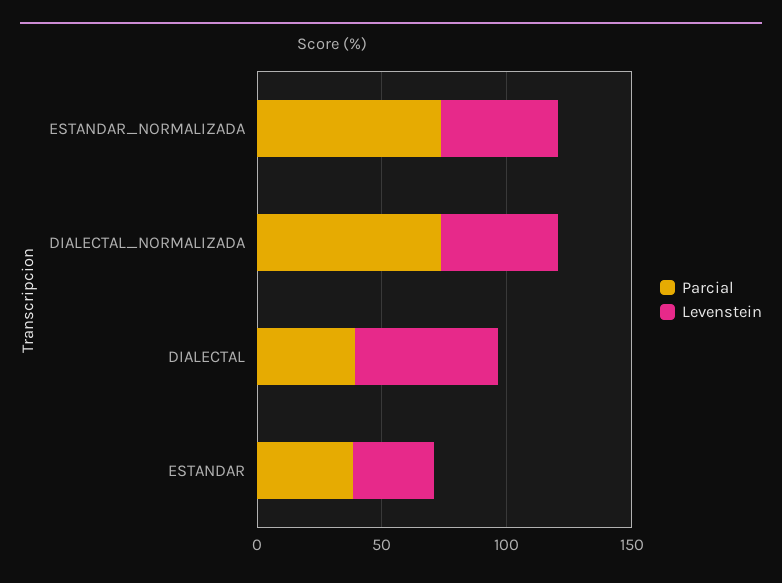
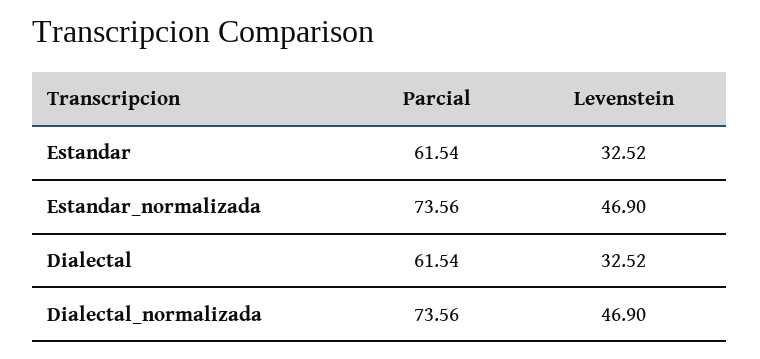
Parcial, DIALECTAL: 40 -> 61.54
Levenstein, DIALECTAL: 60 -> 32.52
Parcial, ESTANDAR: 40 -> 61.54

